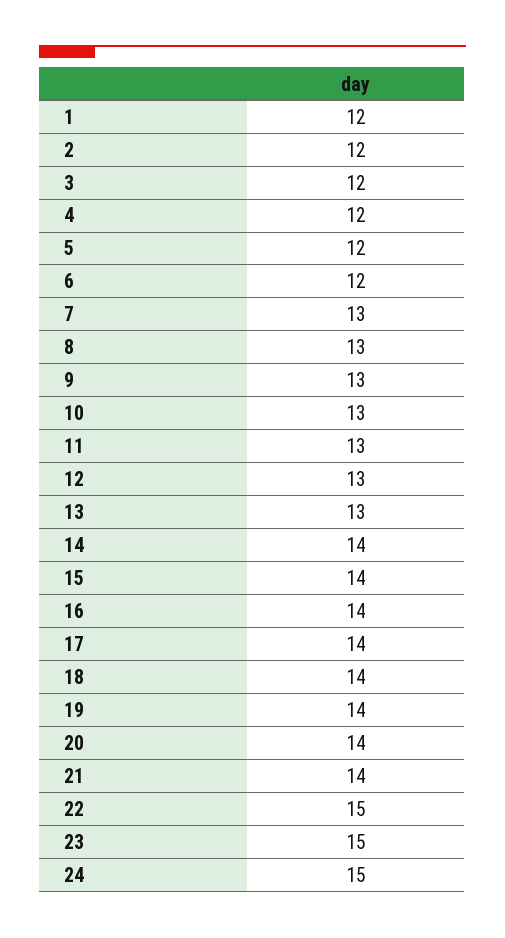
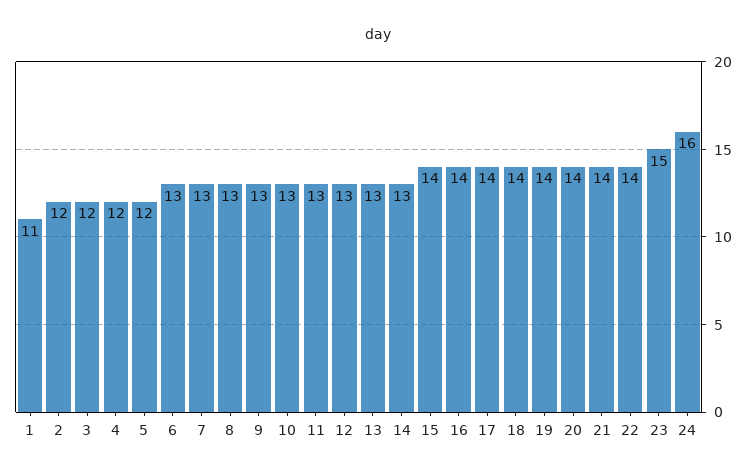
1: 12 -> 11
6: 12 -> 13
14: 14 -> 13
22: 15 -> 14
24: 15 -> 16

